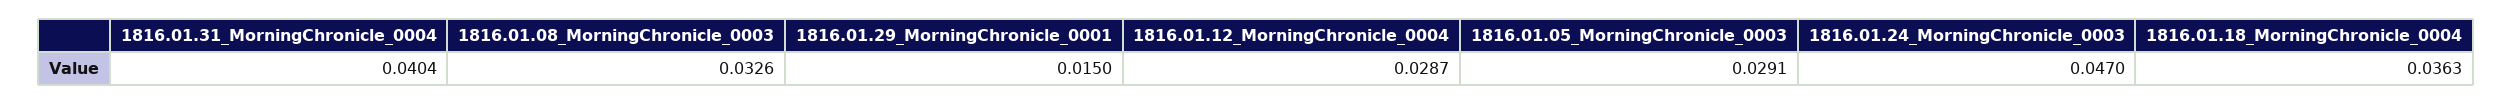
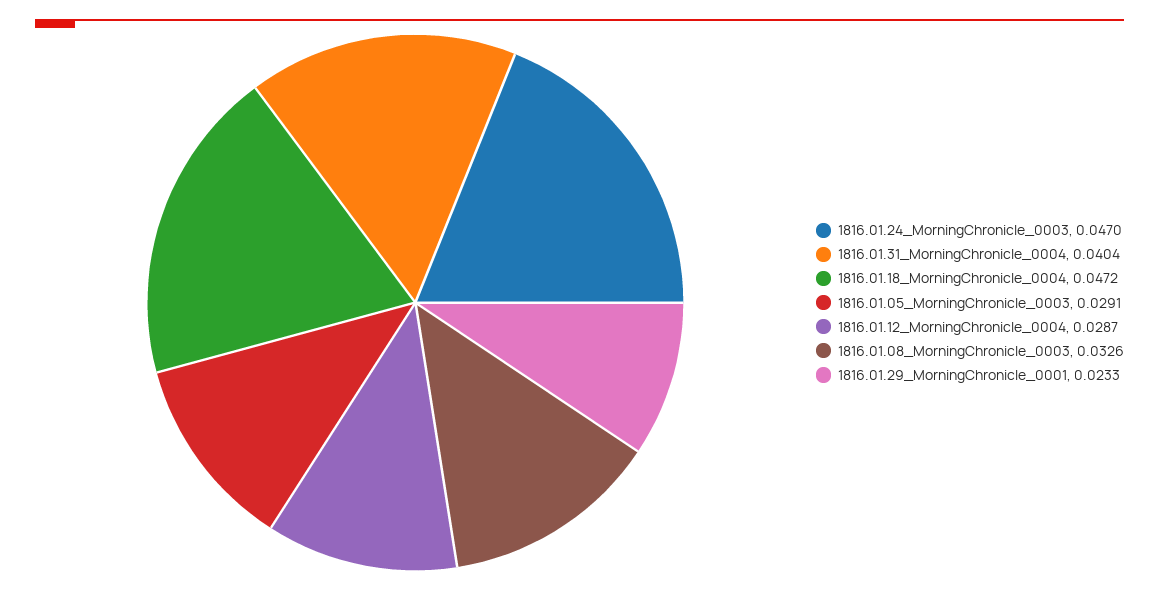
1816.01.29_MorningChronicle_0001: 0.015 -> 0.0233
1816.01.18_MorningChronicle_0004: 0.0363 -> 0.0472

